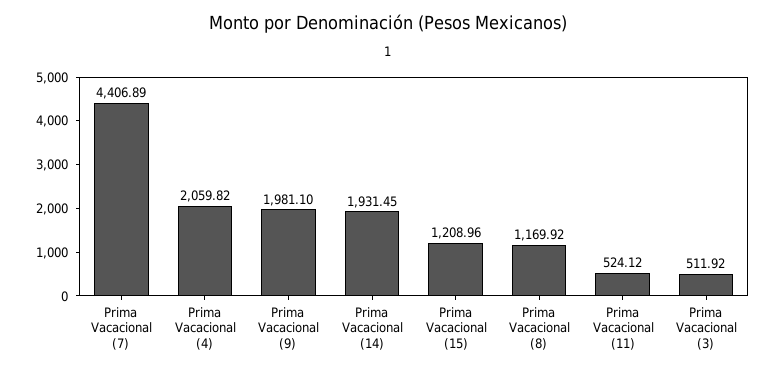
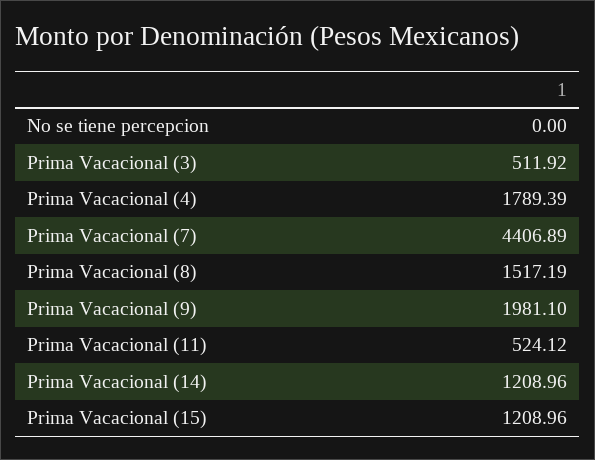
Prima Vacacional (4): 2059.82 -> 1789.39
Prima Vacacional (14): 1931.45 -> 1208.96
Prima Vacacional (8): 1169.92 -> 1517.19
No se tiene percepcion: none -> 0

